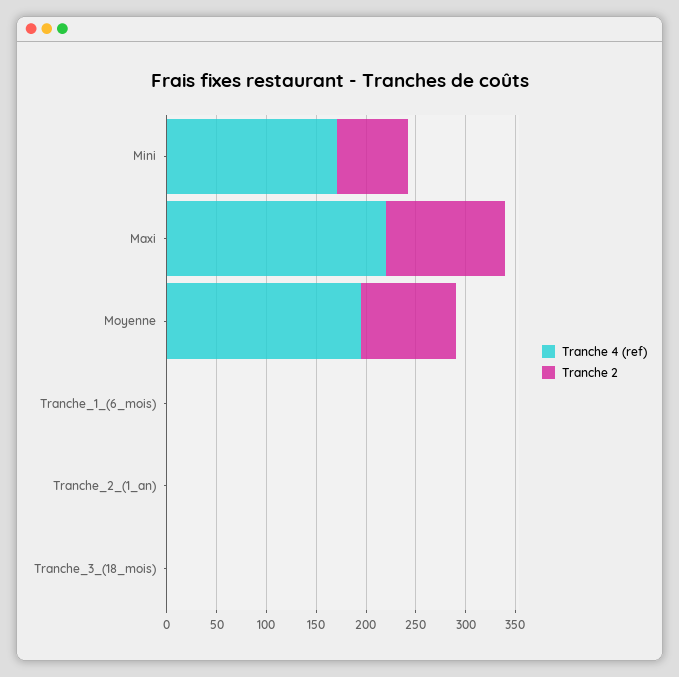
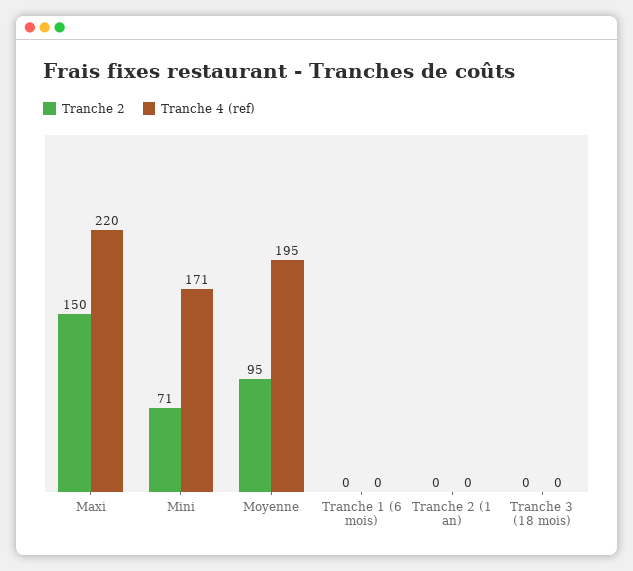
Tranche 2, Maxi: 120 -> 150

